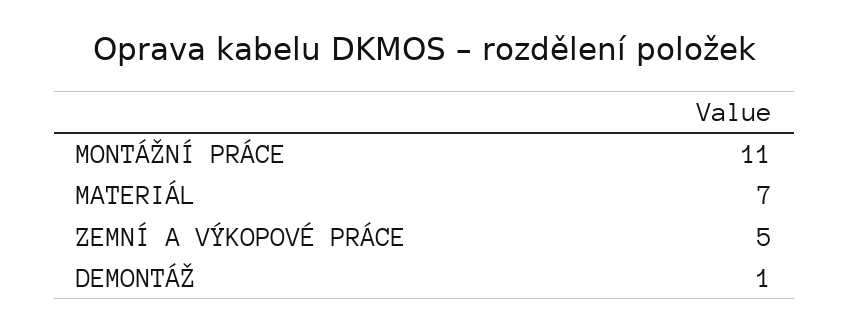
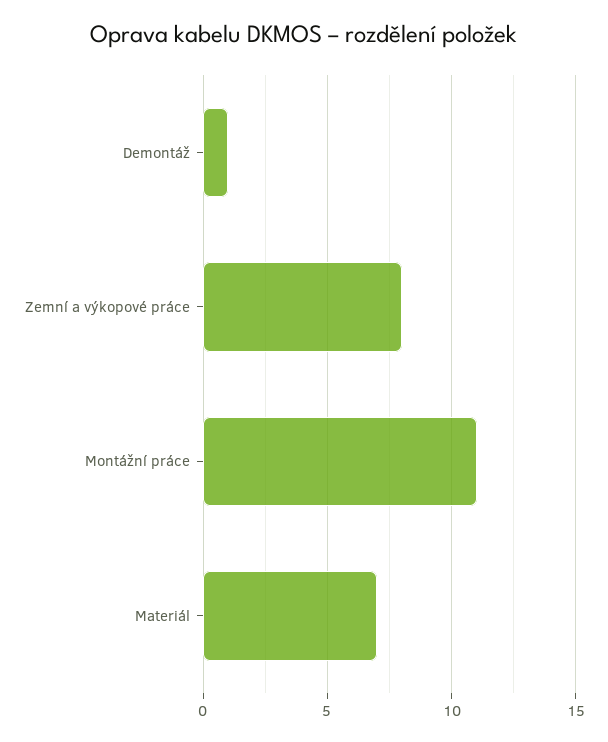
ZEMNÍ A VÝKOPOVÉ PRÁCE: 5 -> 8

